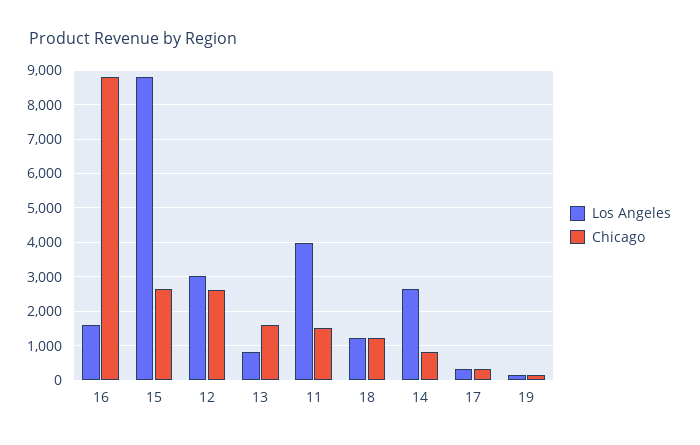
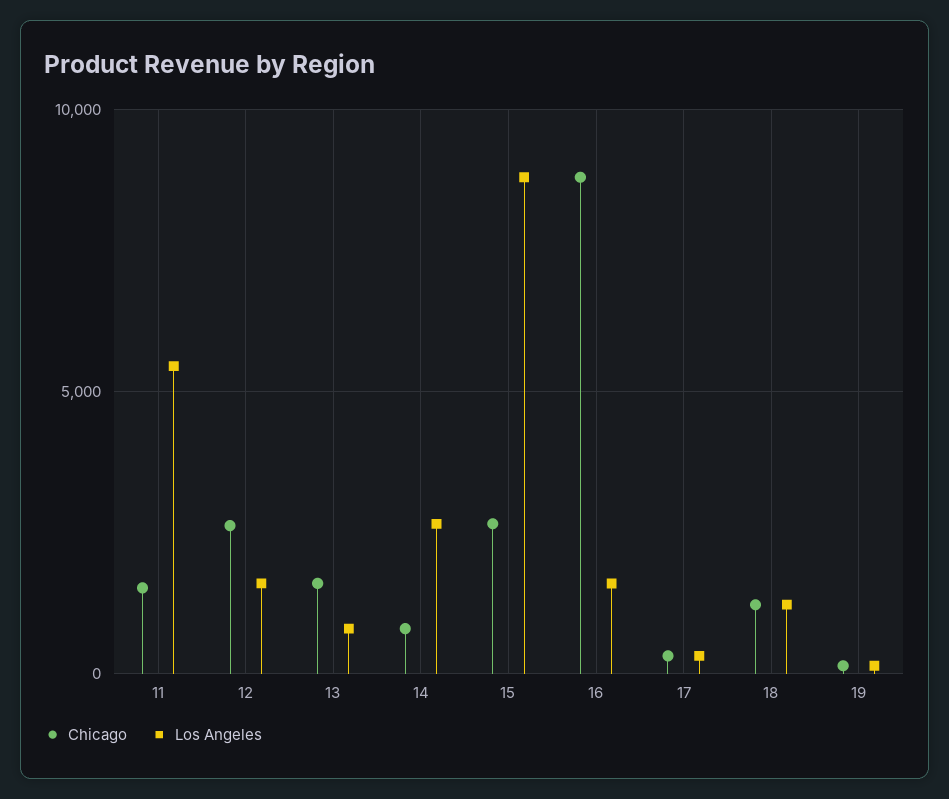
Los Angeles, 12: 3000 -> 1500
Los Angeles, 11: 4000 -> 5500

